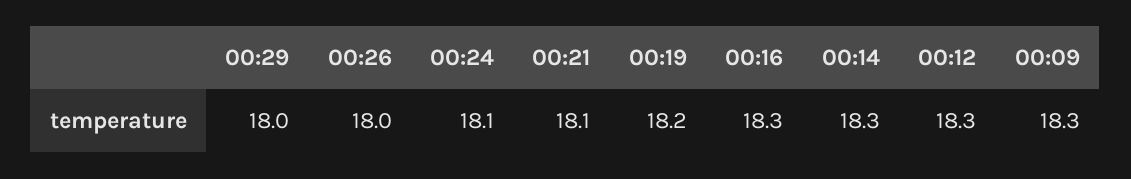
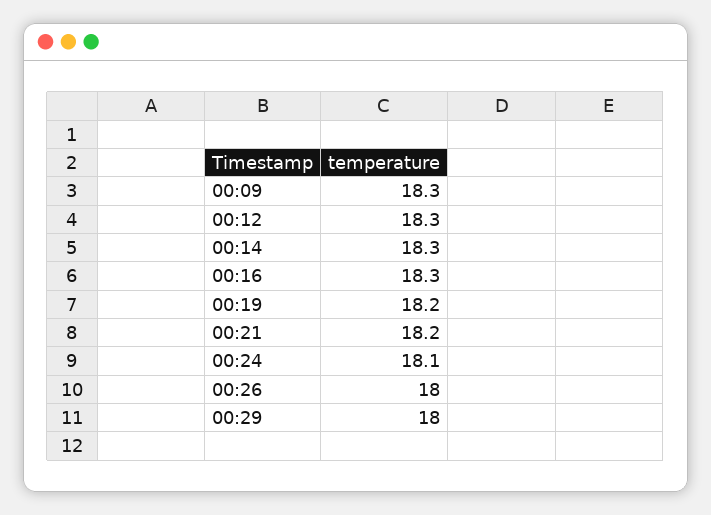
00:21: 18.1 -> 18.2

